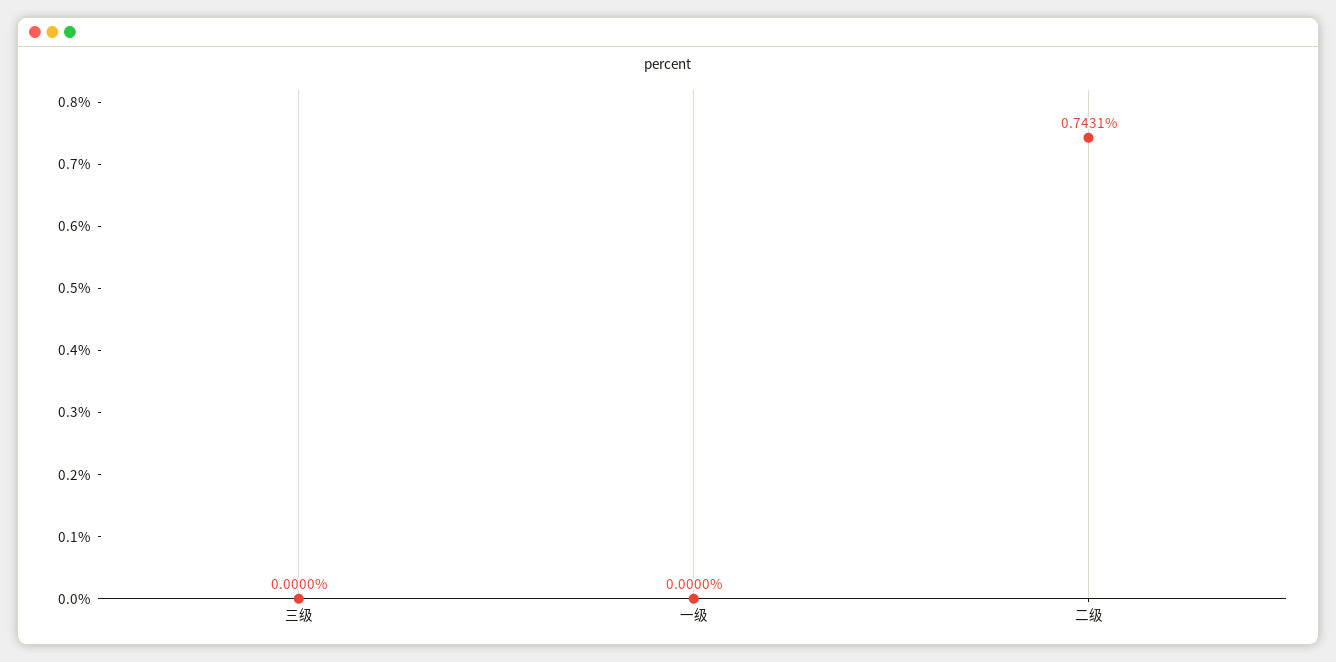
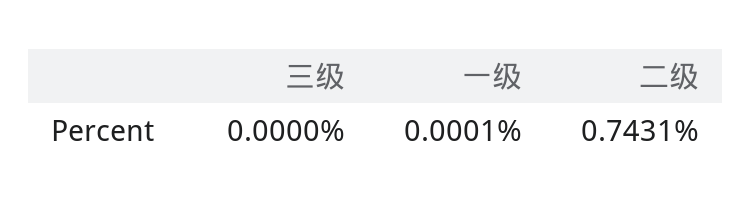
一级: 0 -> 0.0001

